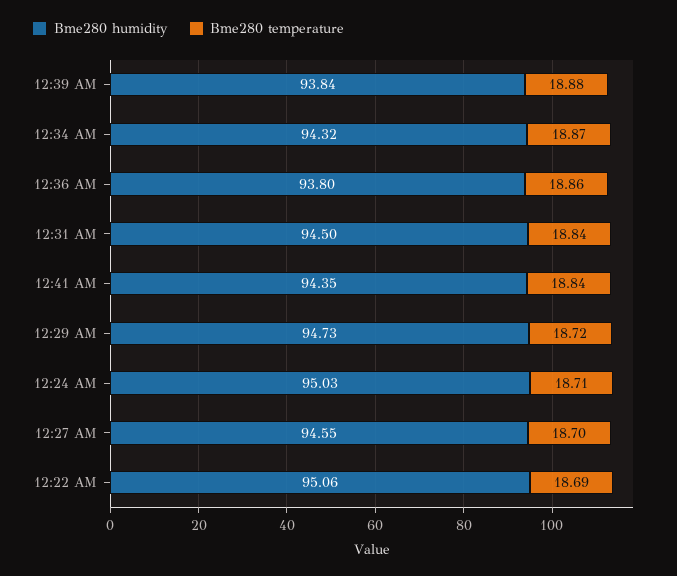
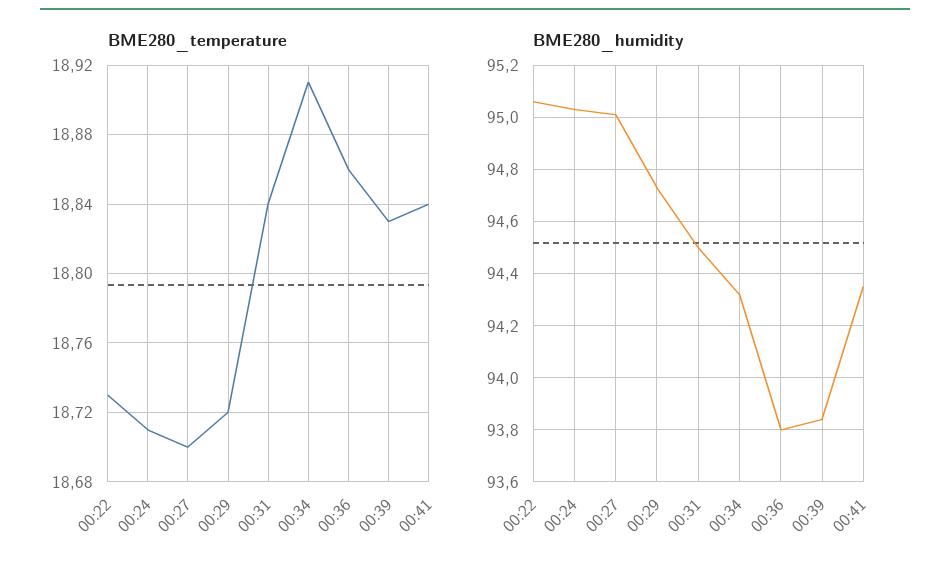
Bme280 temperature, 12:39 AM: 18.88 -> 18.83
Bme280 temperature, 12:34 AM: 18.87 -> 18.91
Bme280 humidity, 12:27 AM: 94.55 -> 95
Bme280 temperature, 12:22 AM: 18.69 -> 18.73

